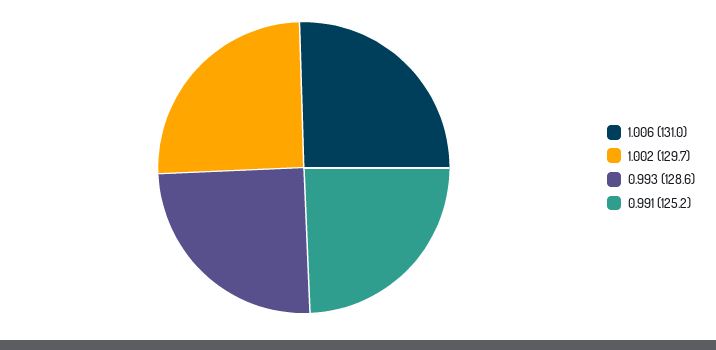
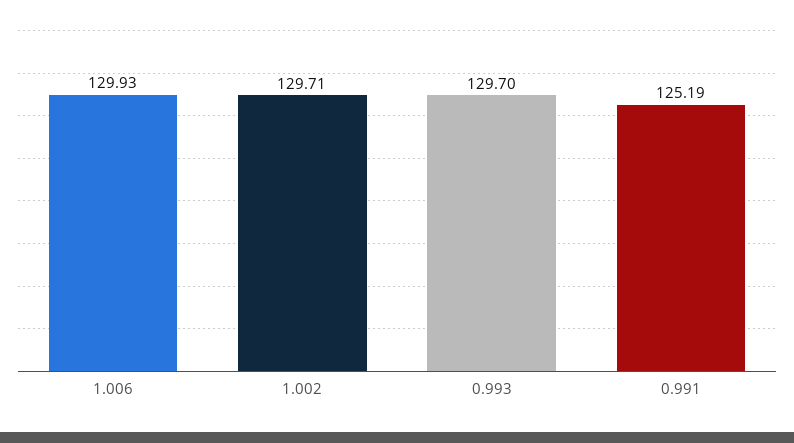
1.006: 131 -> 129.93
0.993: 128.6 -> 129.7

